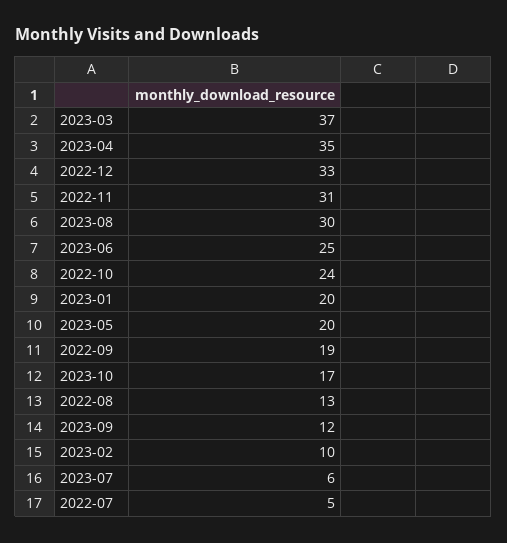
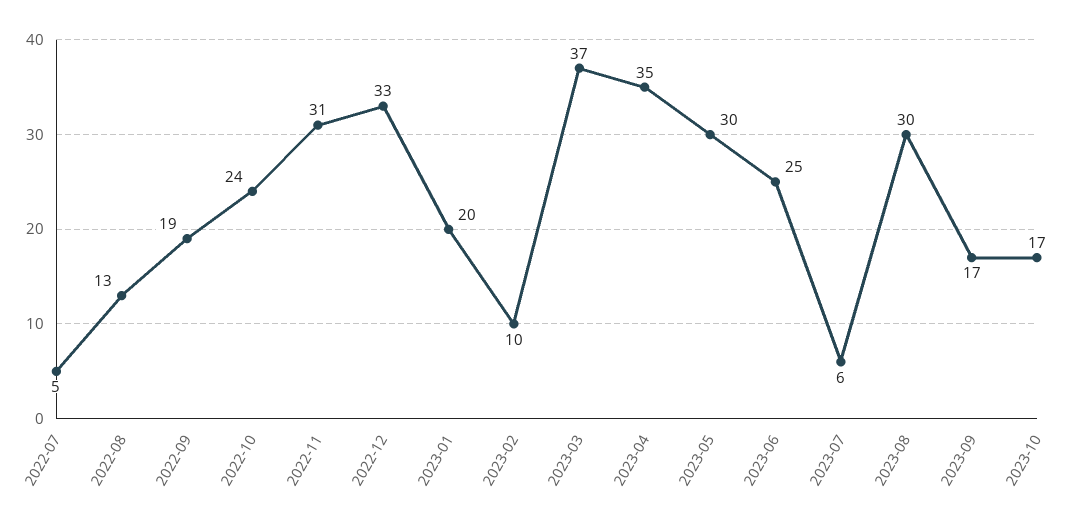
2023-05: 20 -> 30
2023-09: 12 -> 17

